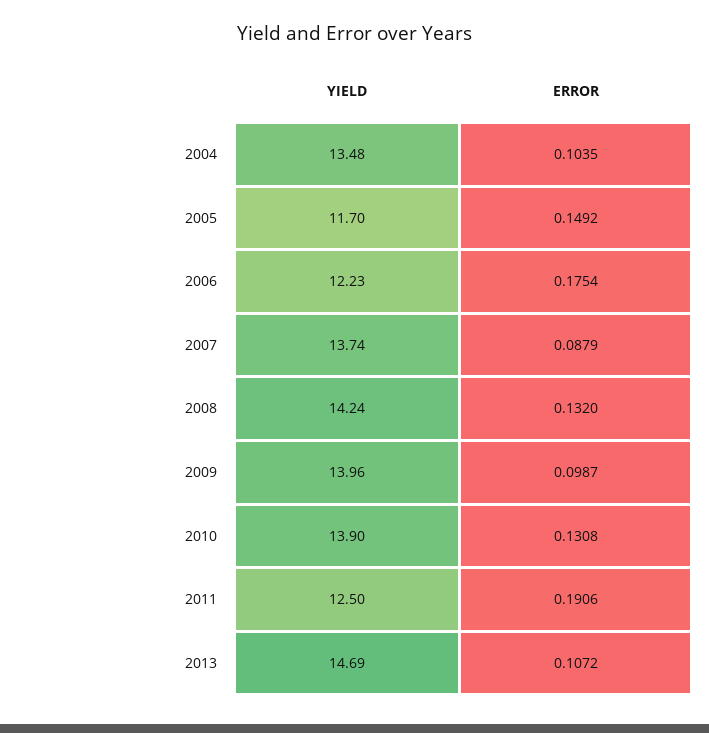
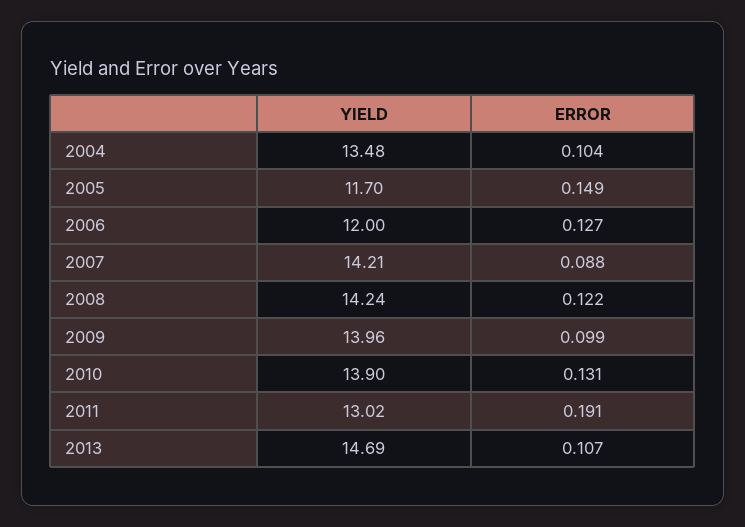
YIELD, 2006: 12.23 -> 12
ERROR, 2006: 0.1754 -> 0.127
YIELD, 2007: 13.74 -> 14.21
ERROR, 2008: 0.132 -> 0.122
YIELD, 2011: 12.5 -> 13.02

